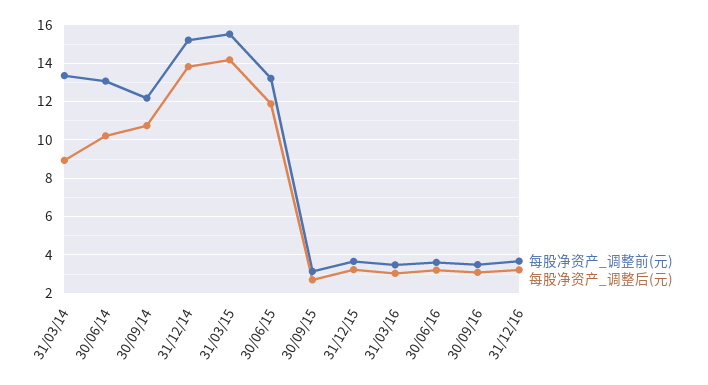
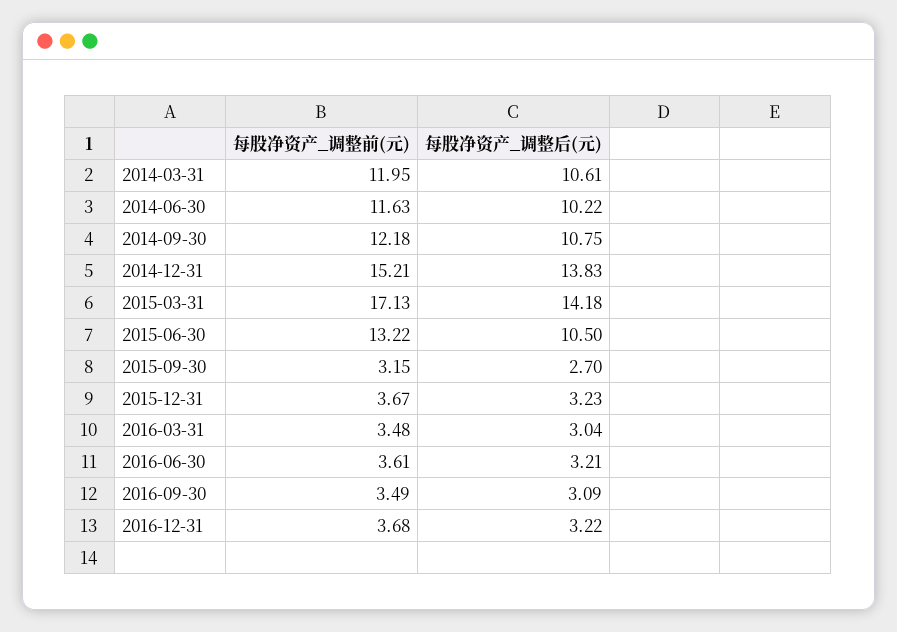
每股净资产_调整前(元), 31/03/14: 13.5 -> 11.95
每股净资产_调整后(元), 31/03/14: 9 -> 10.61
每股净资产_调整前(元), 30/06/14: 13 -> 11.63
每股净资产_调整前(元), 31/03/15: 15.5 -> 17.13
每股净资产_调整后(元), 30/06/15: 12 -> 10.5

